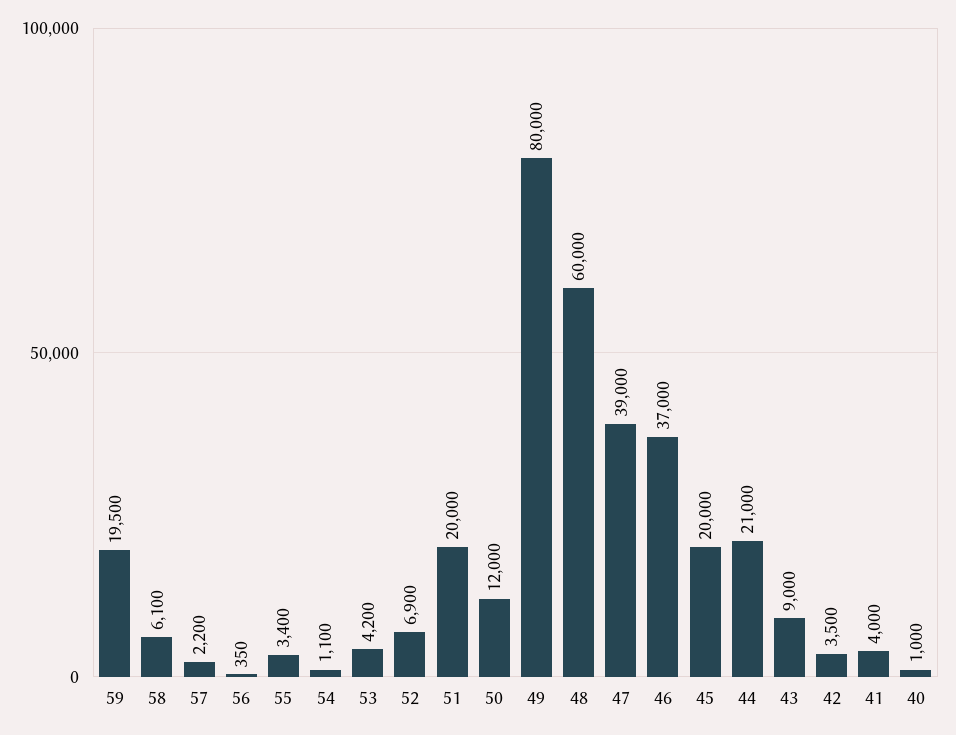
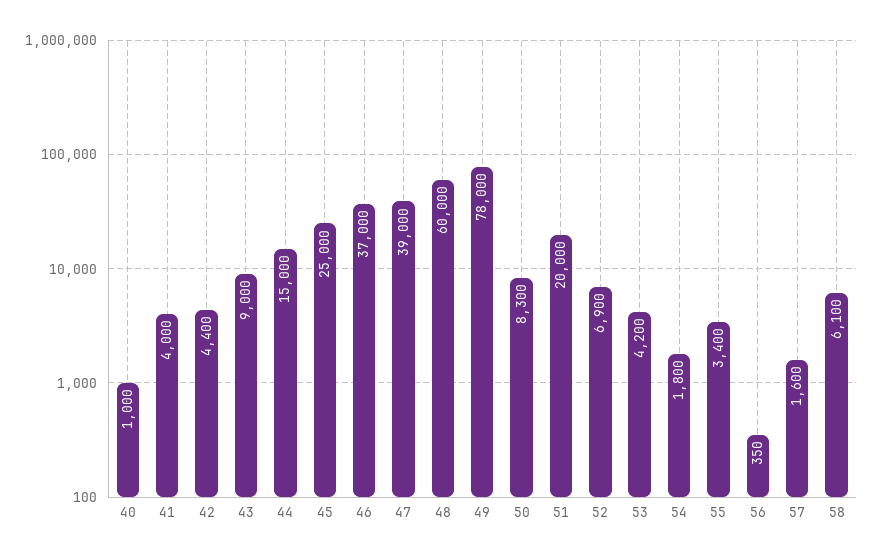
59: 19500 -> none
57: 2200 -> 1600
54: 1100 -> 1800
50: 12000 -> 8300
49: 80000 -> 78000
45: 20000 -> 25000
44: 21000 -> 15000
42: 3500 -> 4400

